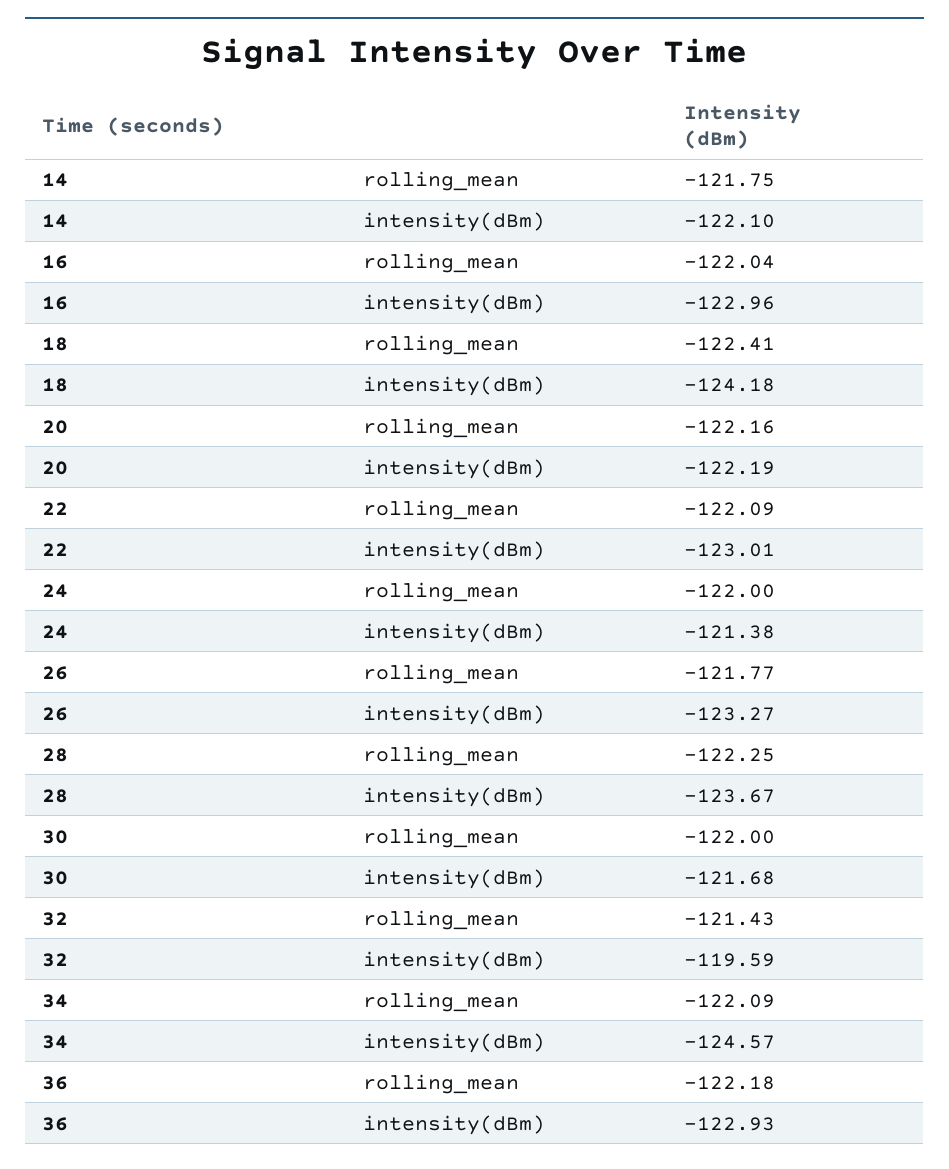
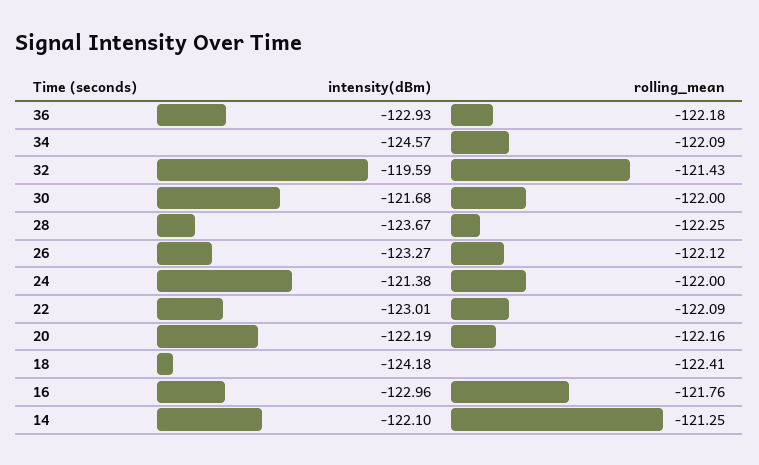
14, rolling_mean: -121.75 -> -121.25
16, rolling_mean: -122.04 -> -121.76
26, rolling_mean: -121.77 -> -122.12

